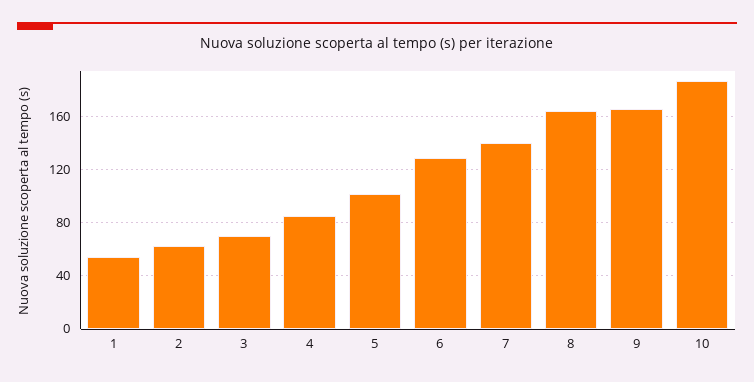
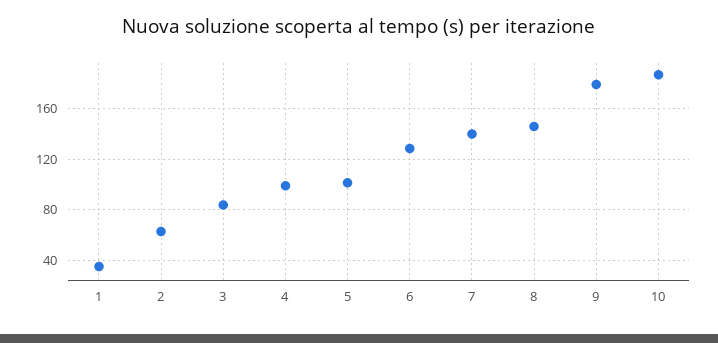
1: 55 -> 35
3: 70 -> 85
4: 85 -> 100
8: 165 -> 145
9: 165 -> 180

